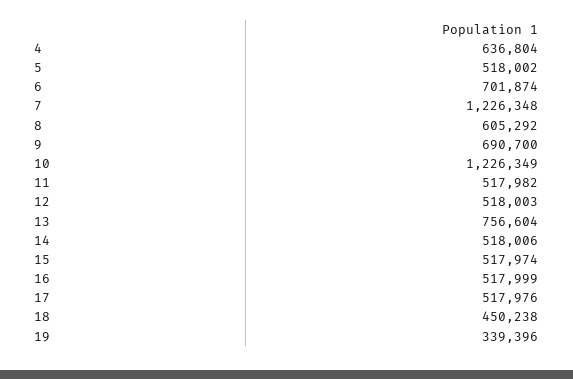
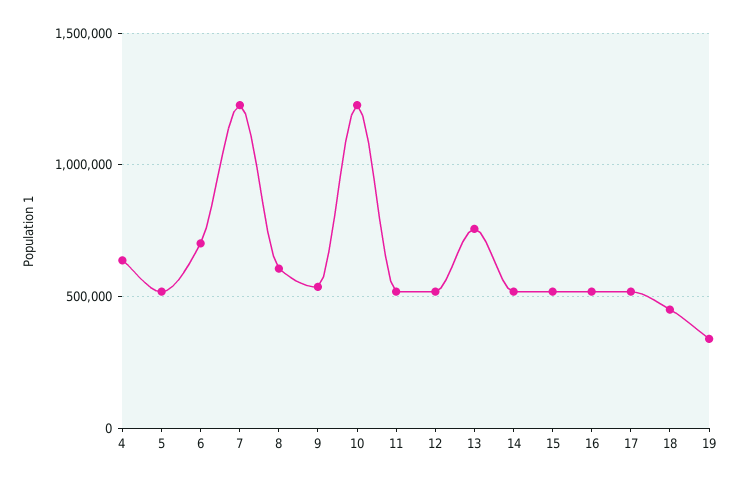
9: 690700 -> 550000

